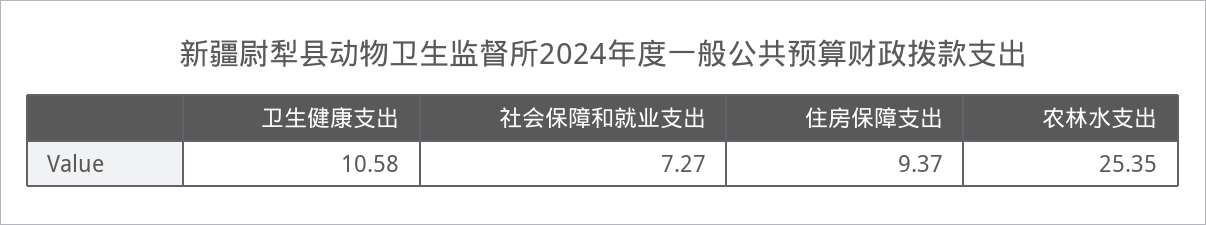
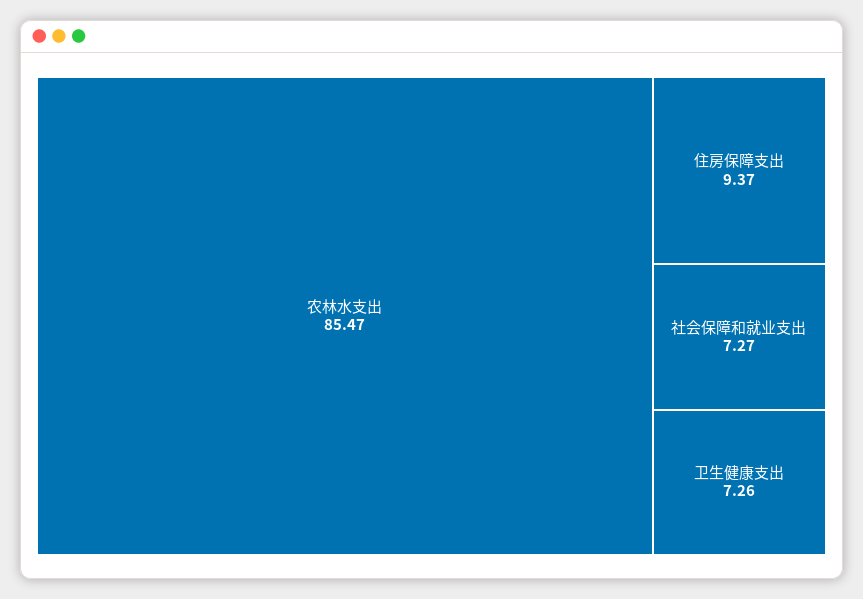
卫生健康支出: 10.58 -> 7.26
农林水支出: 25.35 -> 85.47

